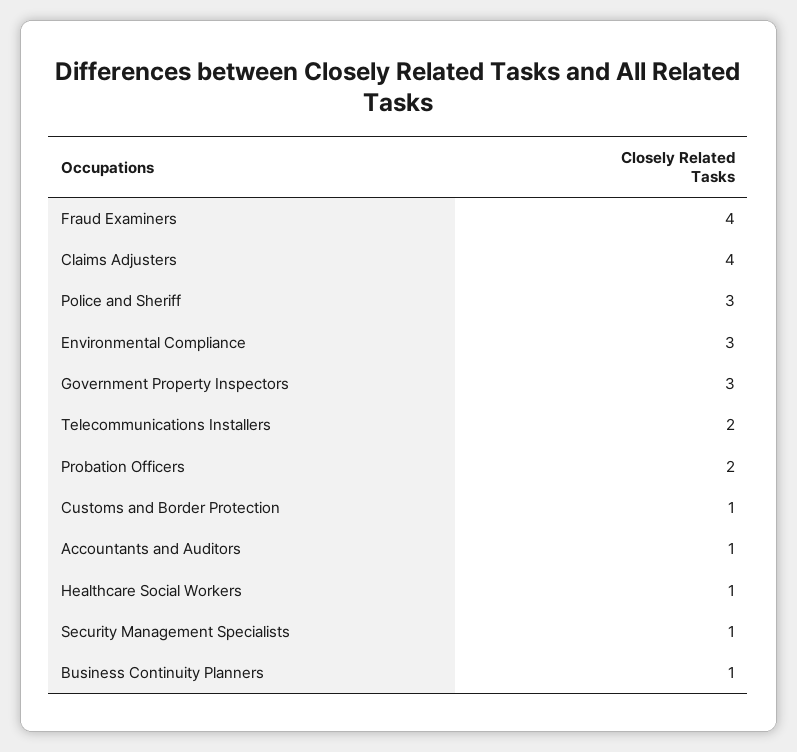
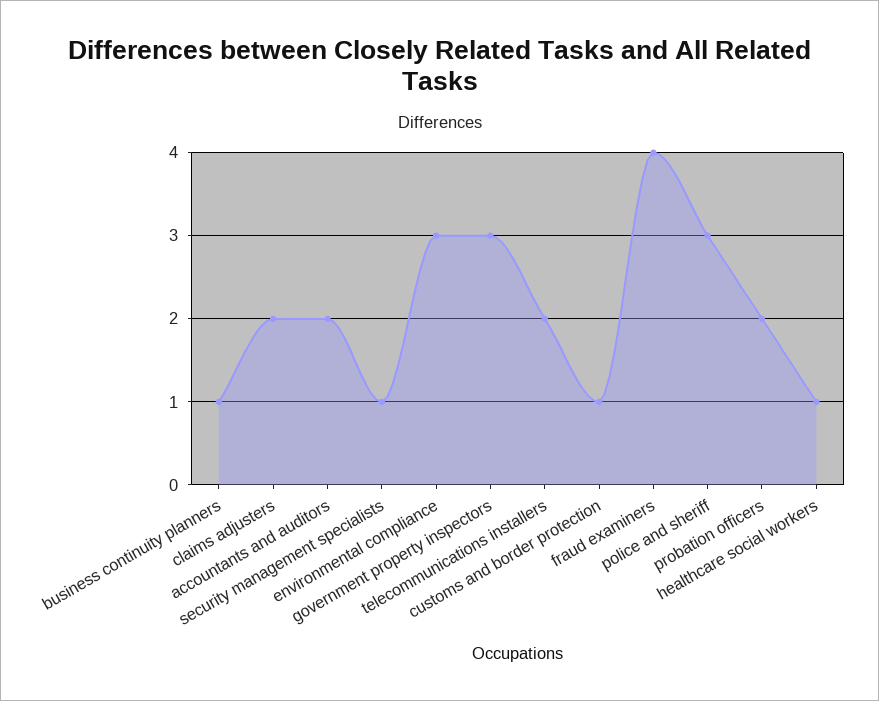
Claims Adjusters: 4 -> 2
Accountants and Auditors: 1 -> 2

